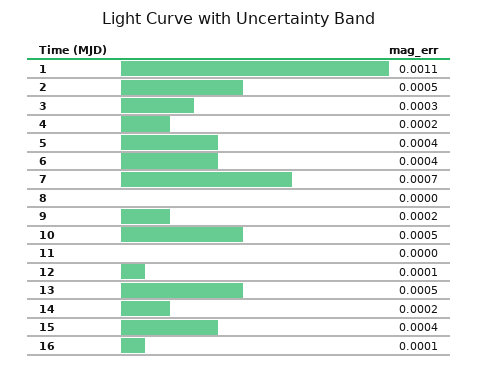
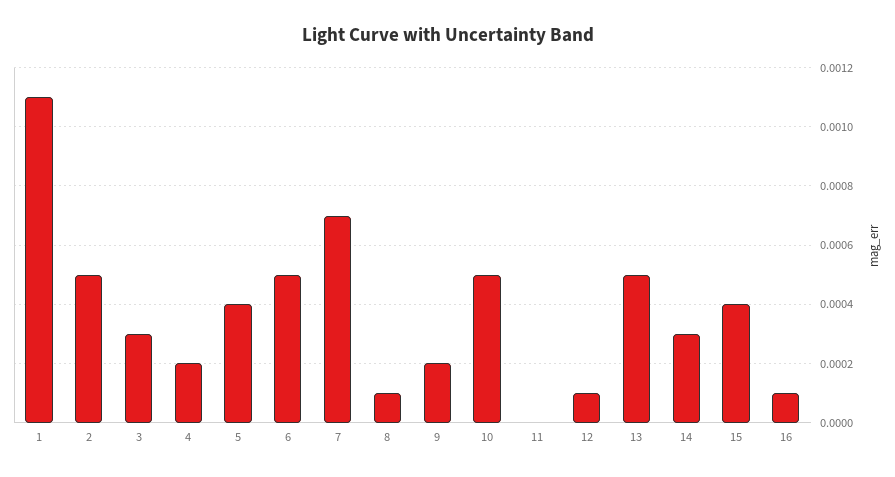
6: 0.0004 -> 0.0005
8: 0 -> 0.0001
14: 0.0002 -> 0.0003

